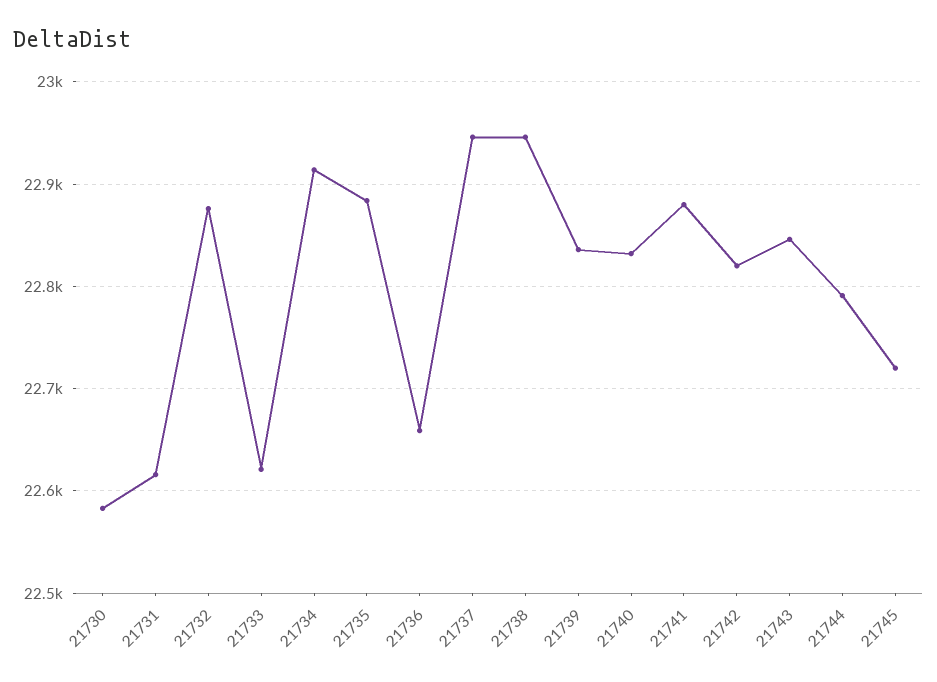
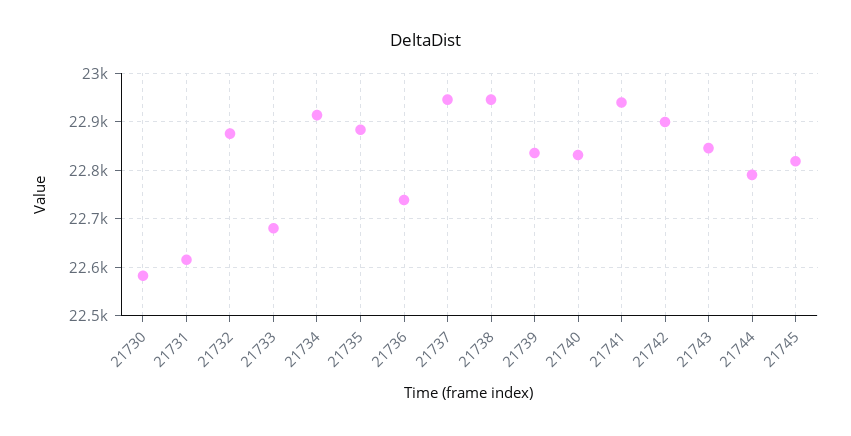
21733: 22620 -> 22680
21736: 22660 -> 22740
21741: 22880 -> 22940
21742: 22820 -> 22900
21745: 22720 -> 22820

